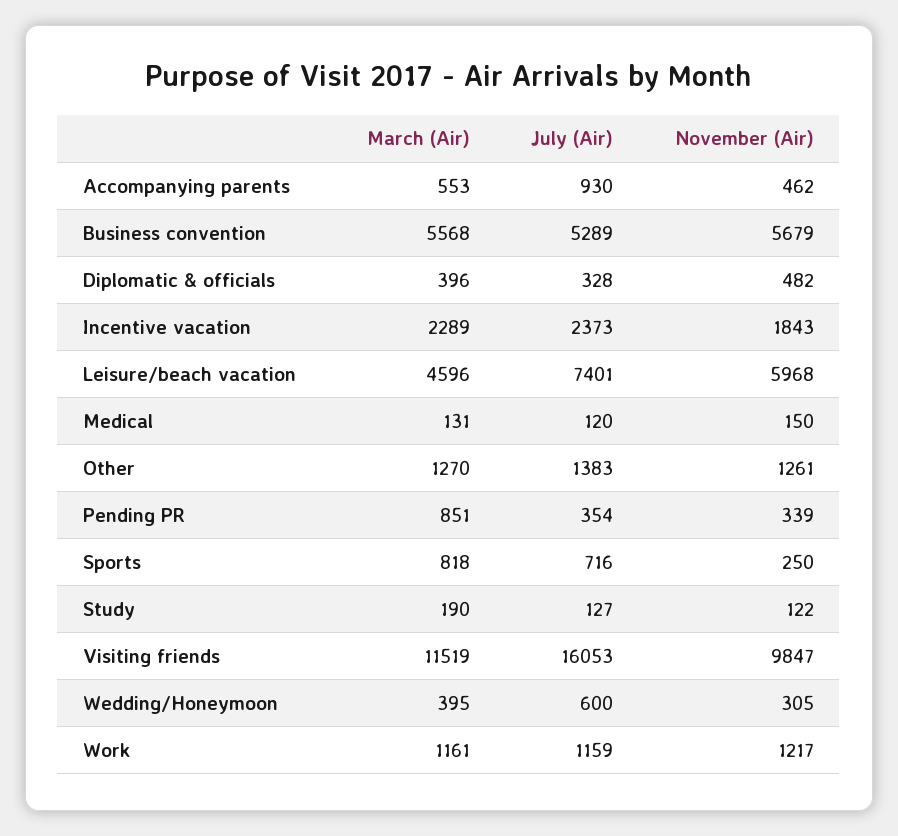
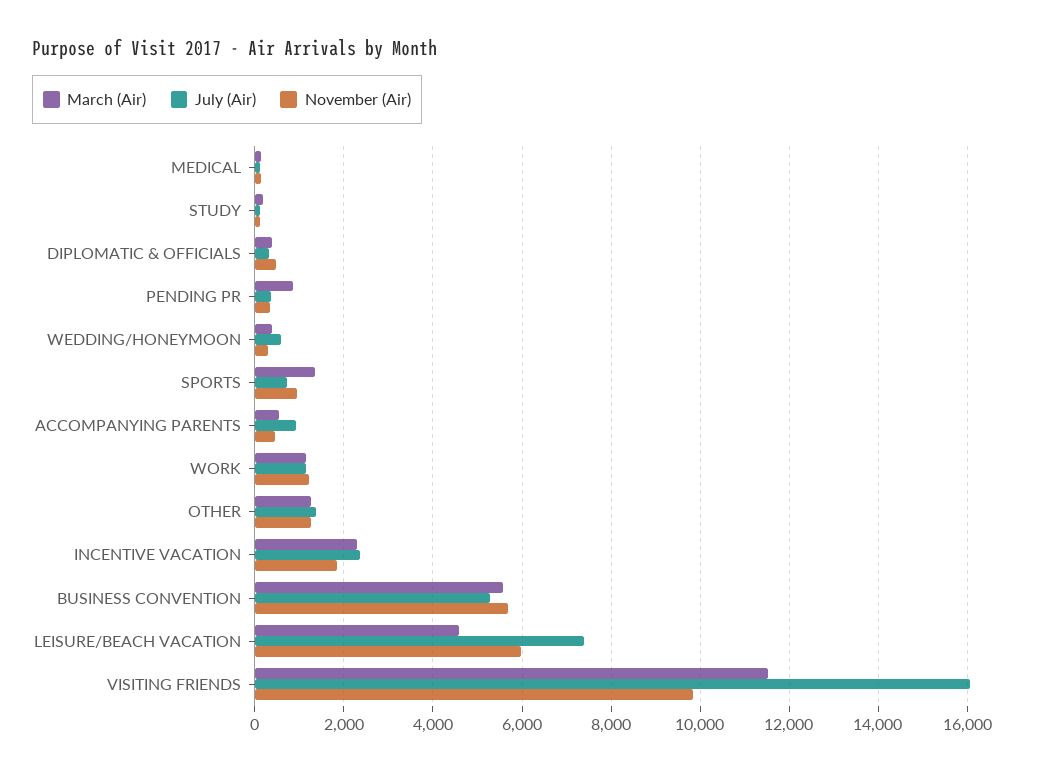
March (Air), Sports: 818 -> 1400
November (Air), Sports: 250 -> 1000

